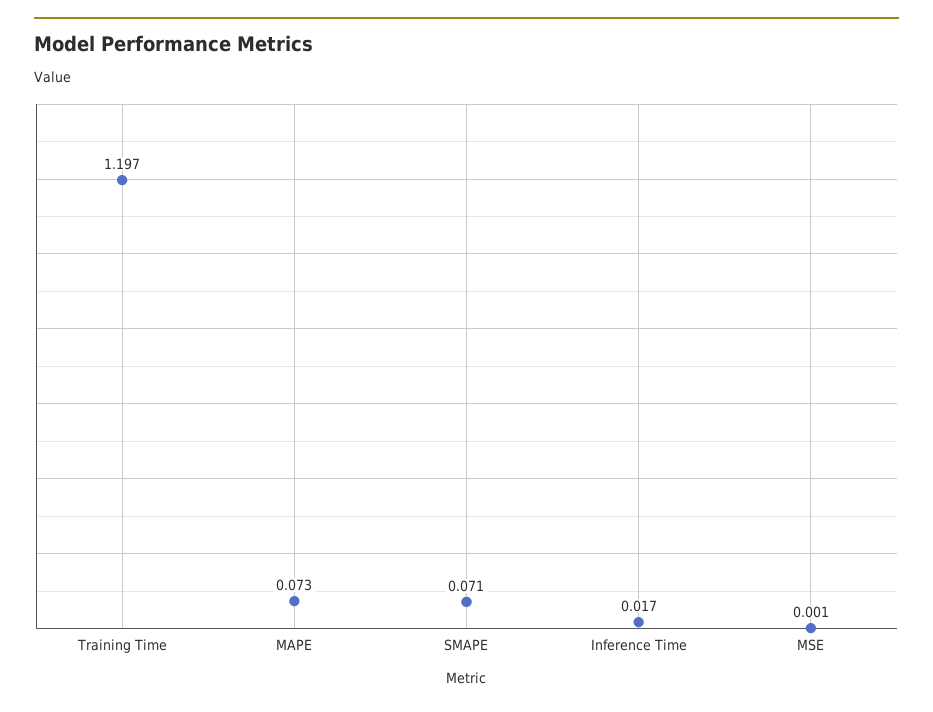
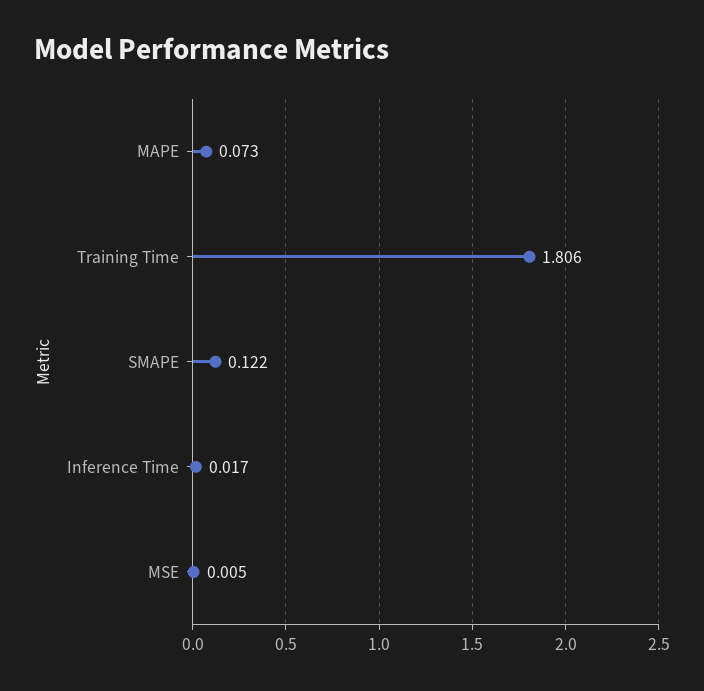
Training Time: 1.197 -> 1.806
SMAPE: 0.071 -> 0.122
MSE: 0.001 -> 0.005

